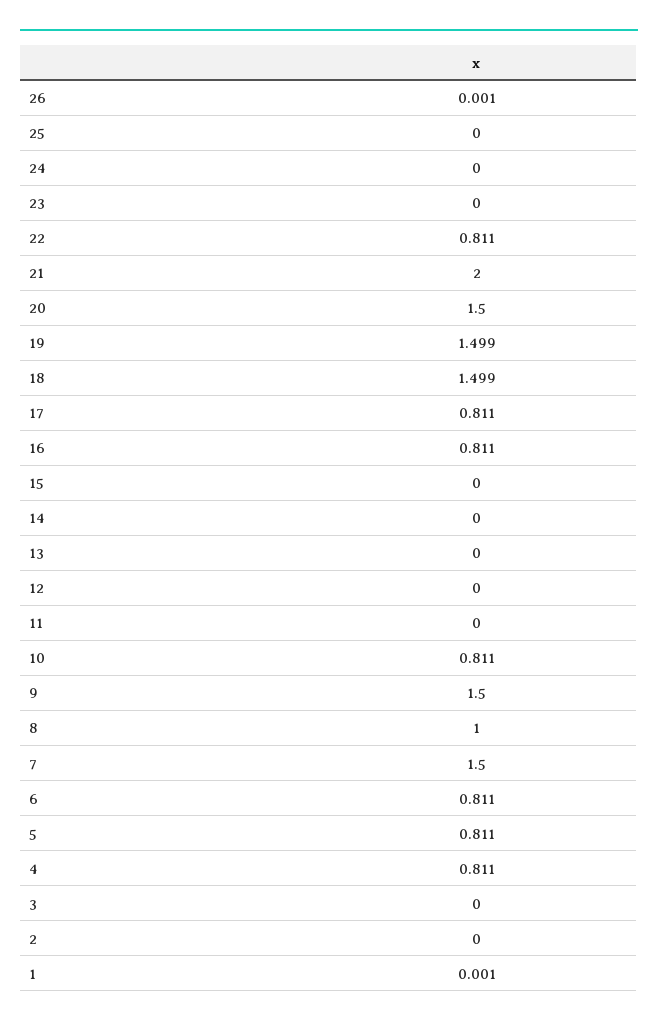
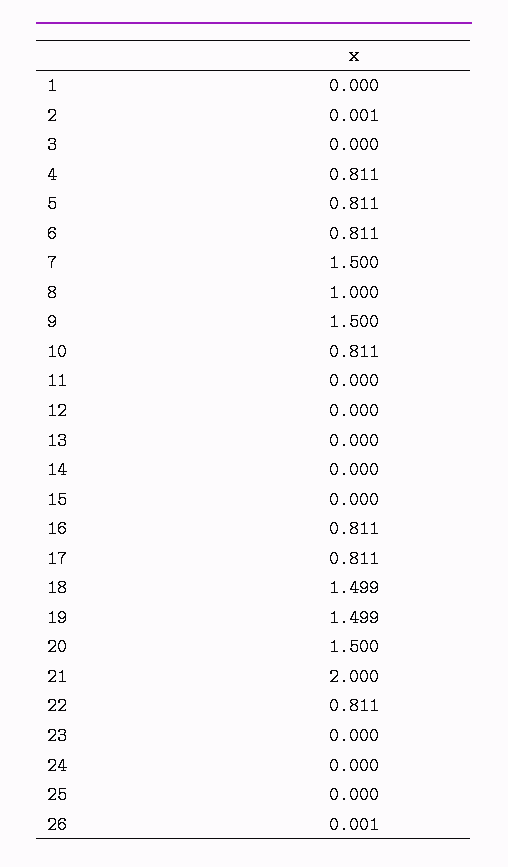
2: 0 -> 0.001
1: 0.001 -> 0

